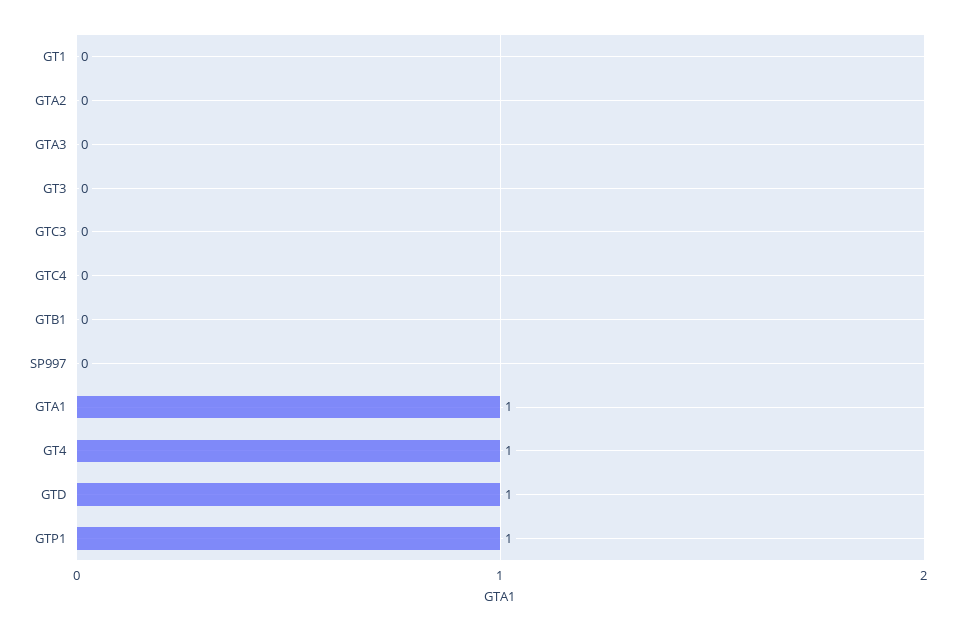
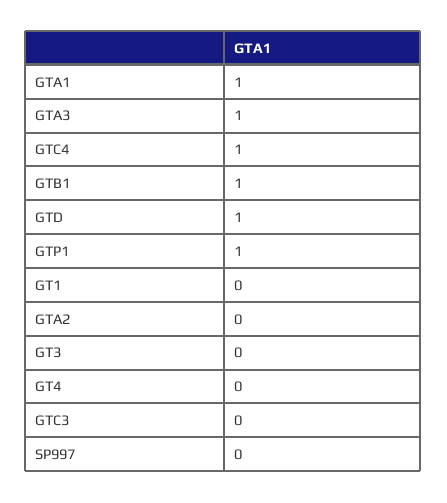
GTA3: 0 -> 1
GTC4: 0 -> 1
GTB1: 0 -> 1
GT4: 1 -> 0

